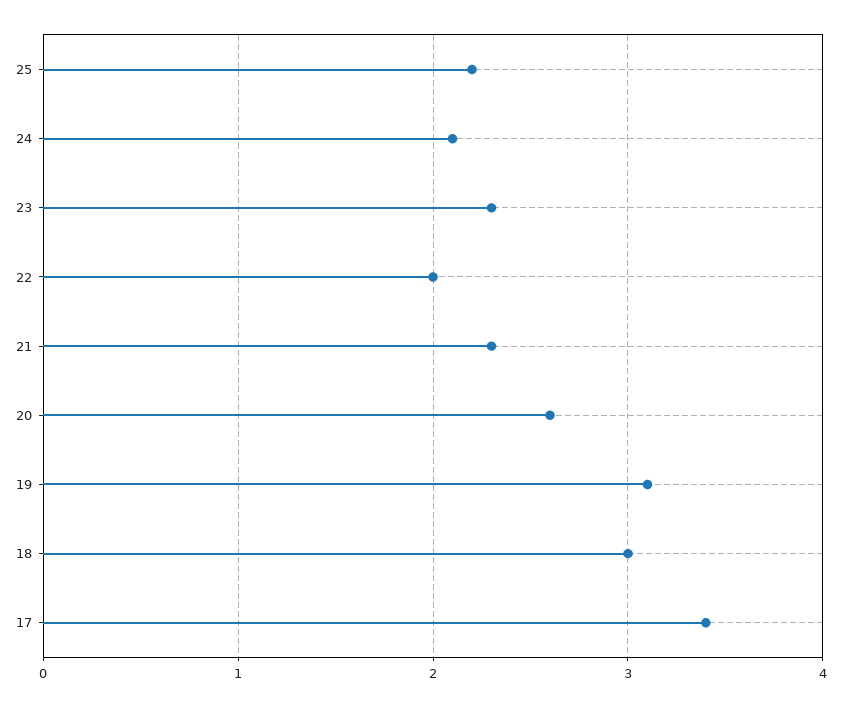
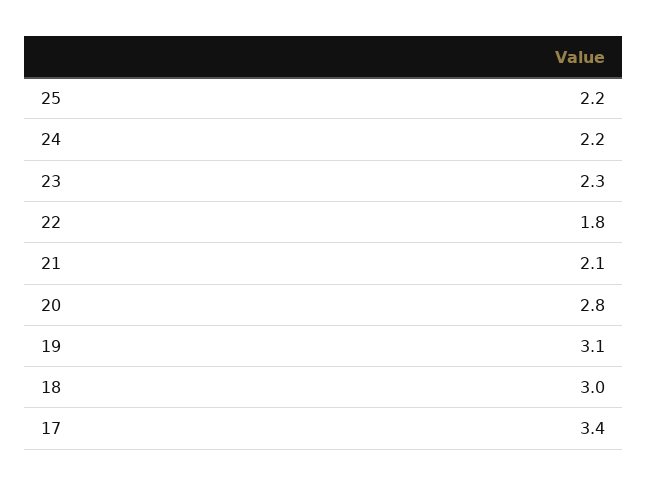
24: 2.1 -> 2.2
22: 2 -> 1.8
21: 2.3 -> 2.1
20: 2.6 -> 2.8

